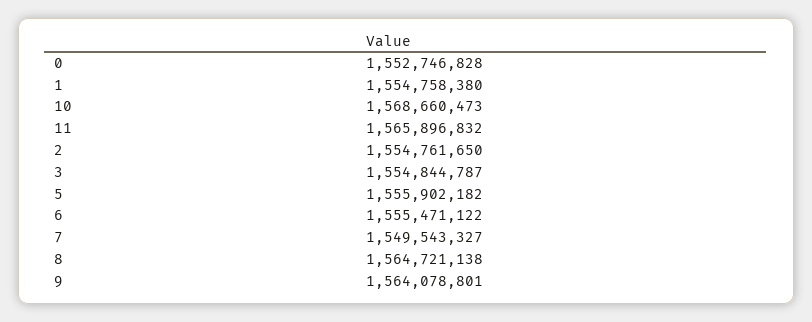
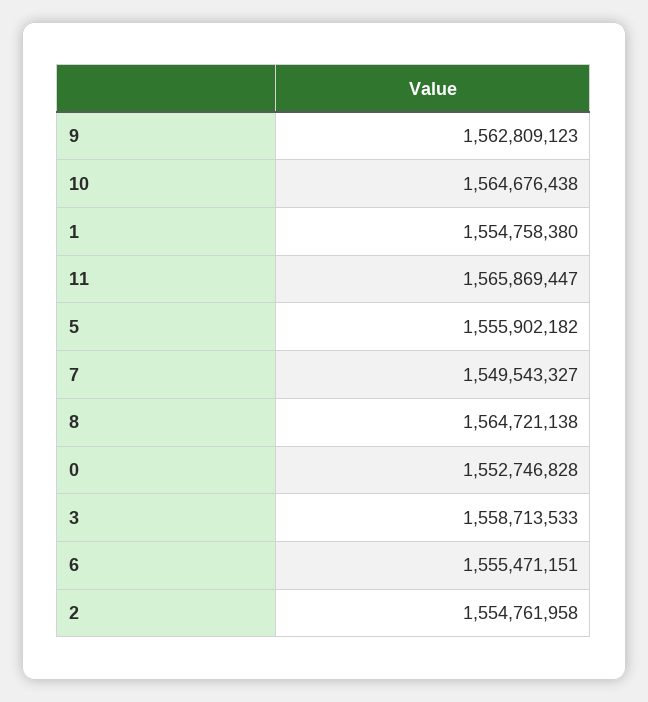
10: 1568660473 -> 1564676438
11: 1565896832 -> 1565869447
2: 1554761650 -> 1554761958
3: 1554844787 -> 1558713533
6: 1555471122 -> 1555471151
9: 1564078801 -> 1562809123

